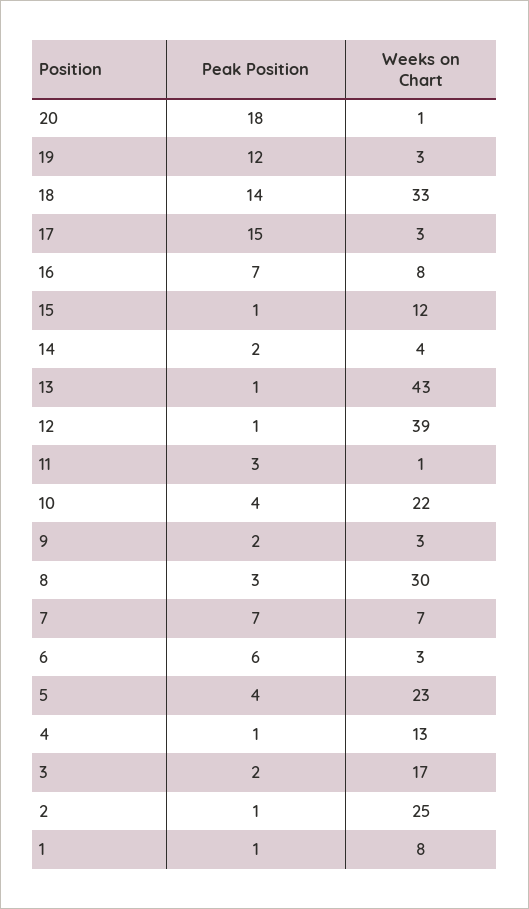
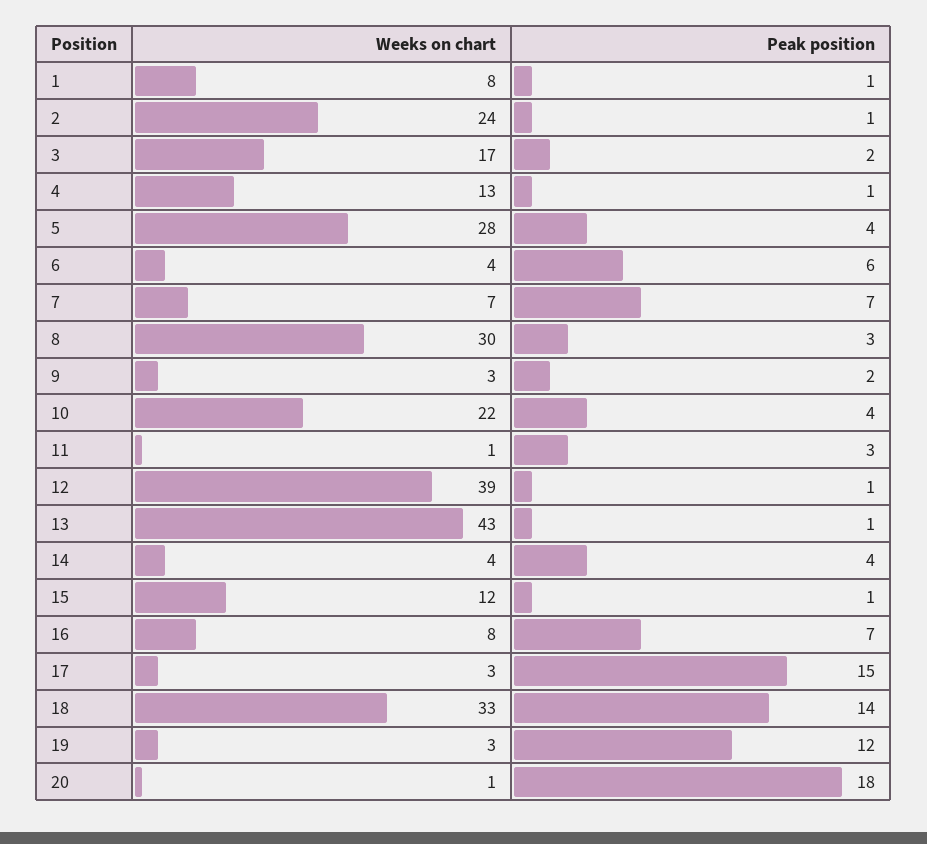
Peak Position, 14: 2 -> 4
Weeks on Chart, 6: 3 -> 4
Weeks on Chart, 5: 23 -> 28
Weeks on Chart, 2: 25 -> 24

